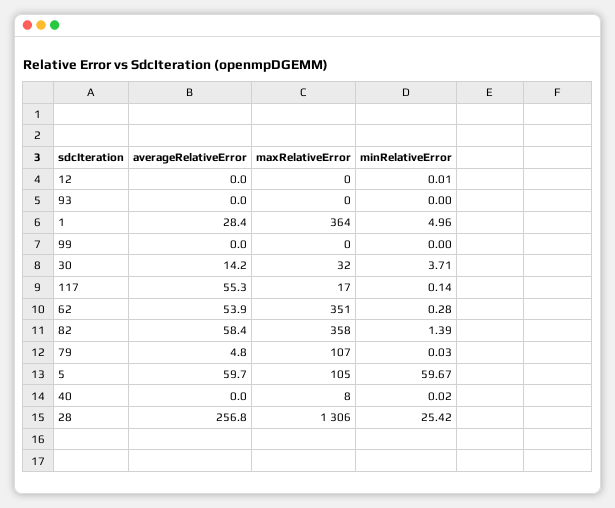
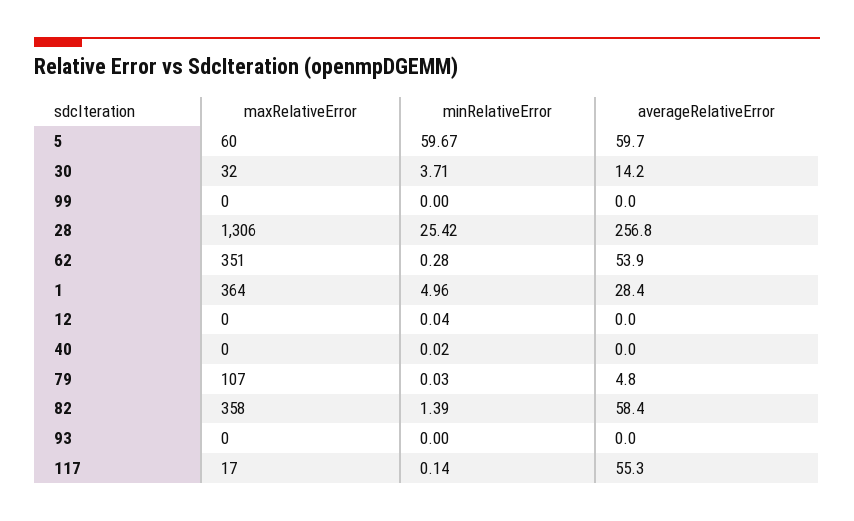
minRelativeError, 12: 0.01 -> 0.04
maxRelativeError, 5: 105 -> 60
maxRelativeError, 40: 8 -> 0

